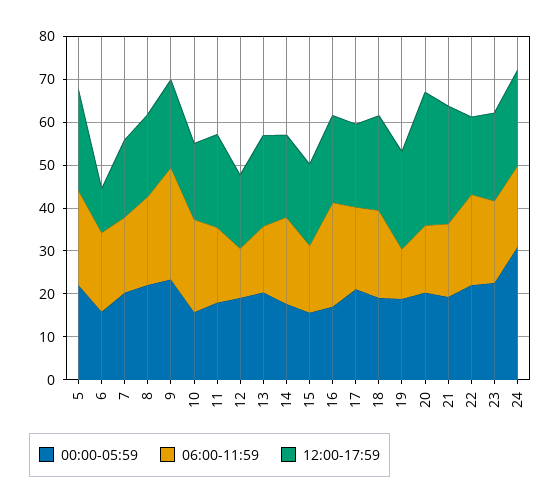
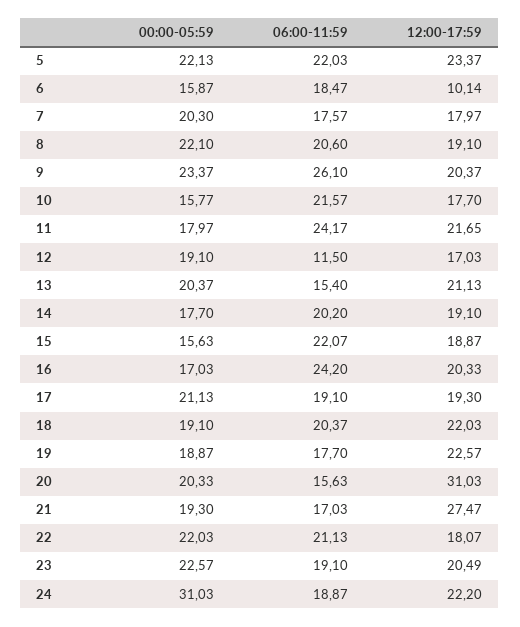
06:00-11:59, 11: 18 -> 24.17
06:00-11:59, 15: 16 -> 22.07
06:00-11:59, 19: 12 -> 17.7

